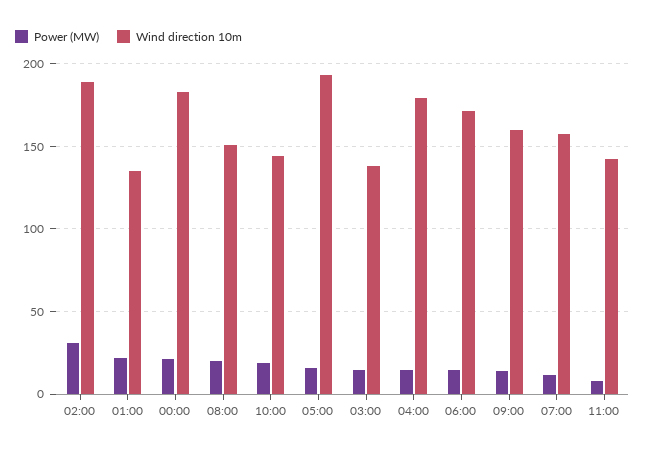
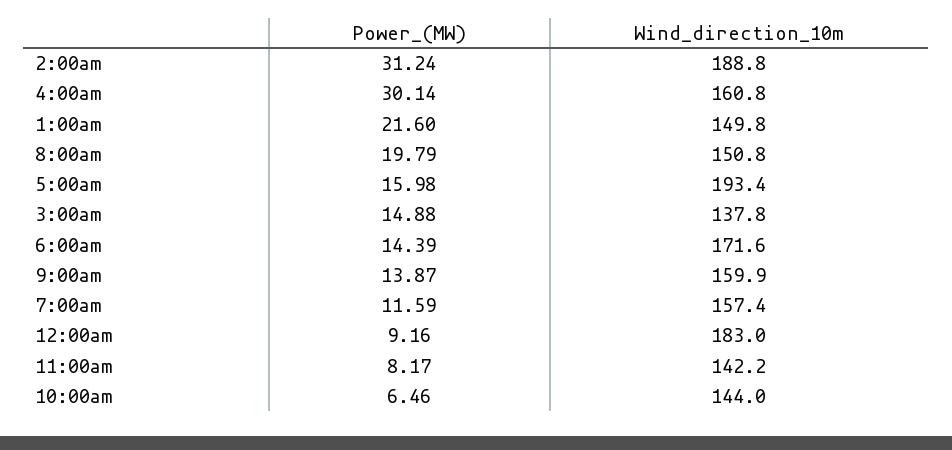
Wind direction 10m, 01:00: 135 -> 149.8
Power (MW), 00:00: 20 -> 9.16
Power (MW), 10:00: 20 -> 6.46
Power (MW), 04:00: 15 -> 30.14
Wind direction 10m, 04:00: 180 -> 160.8

